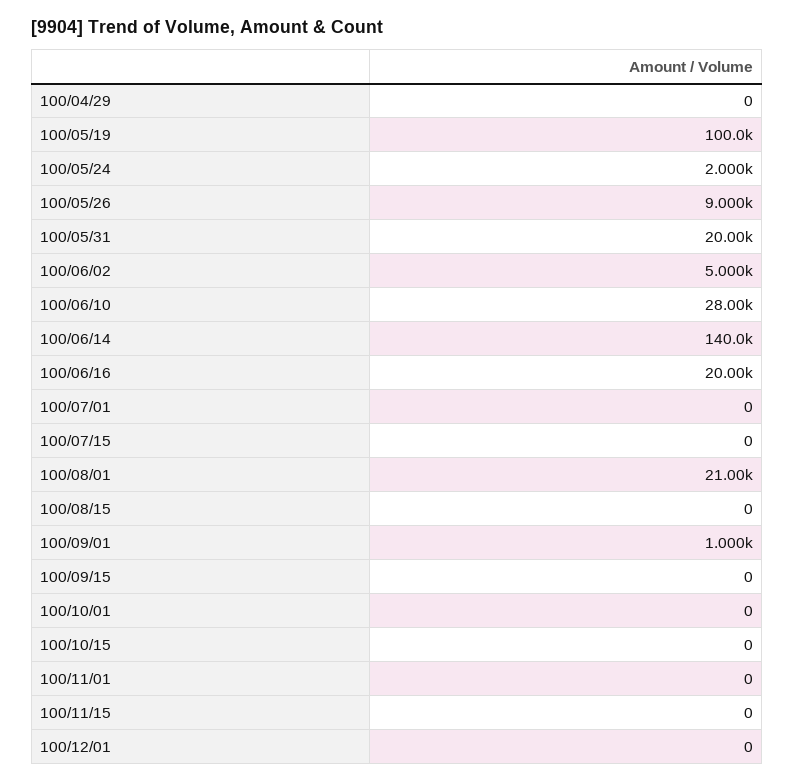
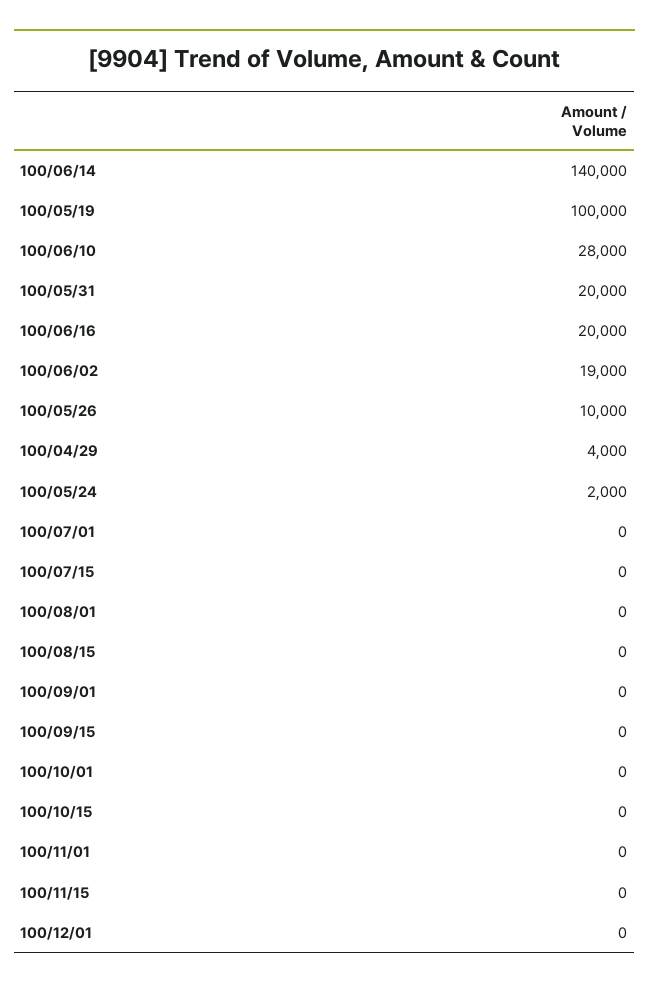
100/04/29: 0 -> 4000
100/05/26: 9000 -> 10000
100/06/02: 5000 -> 19000
100/08/01: 21000 -> 0
100/09/01: 1000 -> 0

